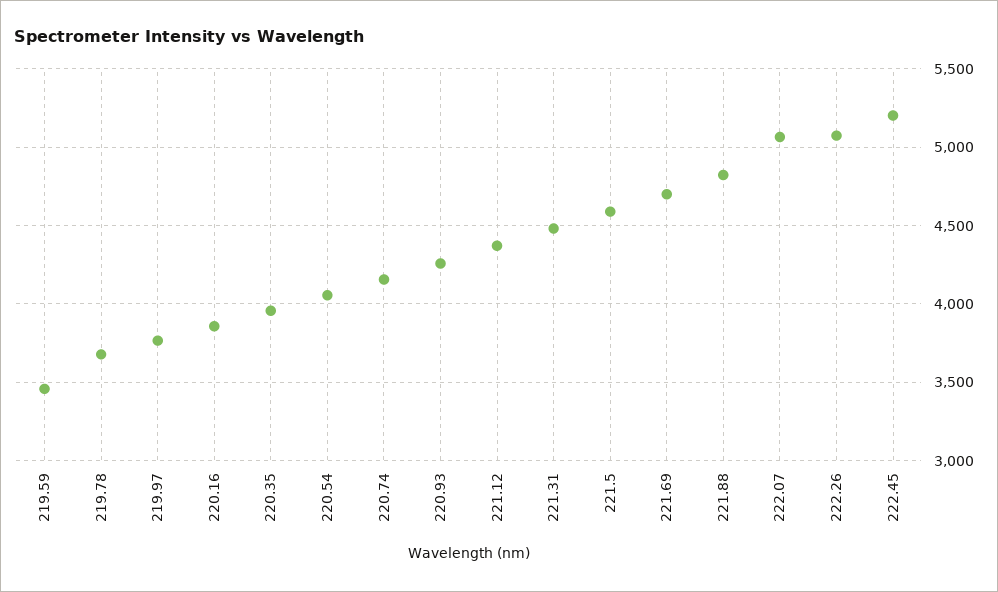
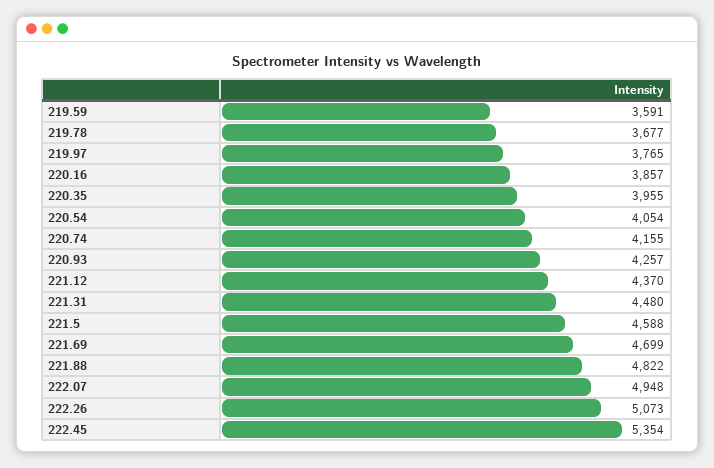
219.59: 3450 -> 3591
222.07: 5050 -> 4948
222.45: 5200 -> 5354

